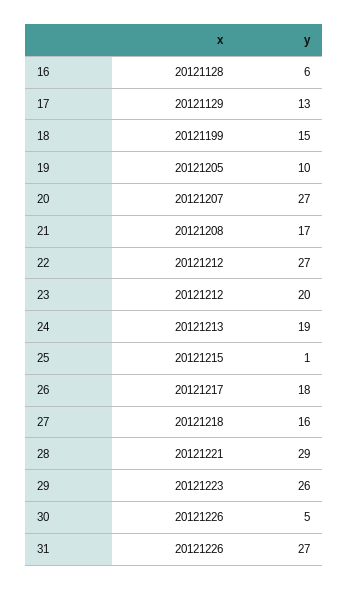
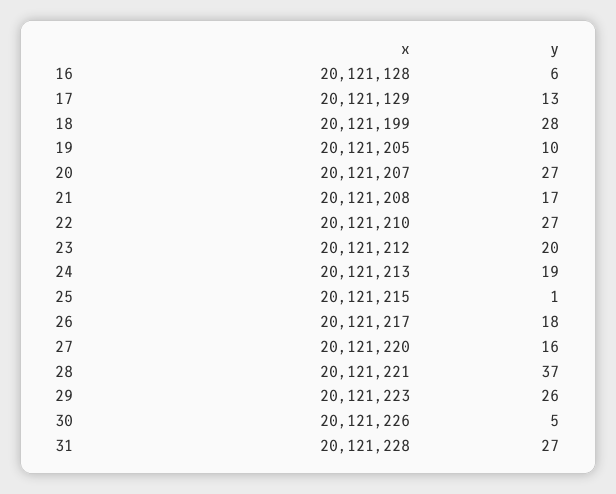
y, 18: 15 -> 28
x, 22: 20121212 -> 20121210
x, 27: 20121218 -> 20121220
y, 28: 29 -> 37
x, 31: 20121226 -> 20121228

